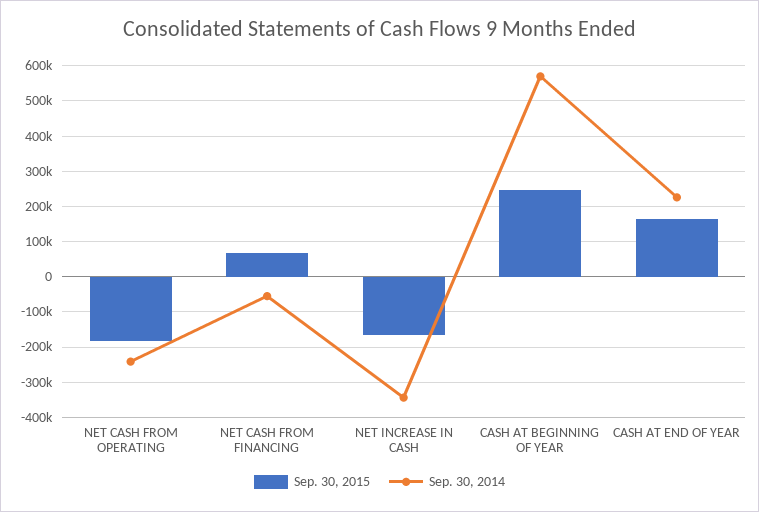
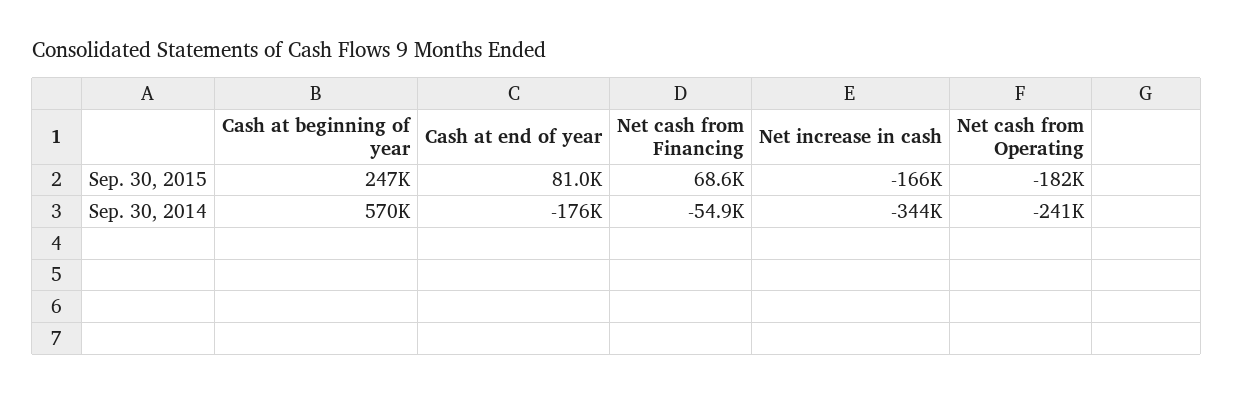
Sep. 30, 2015, CASH AT END OF YEAR: 160000 -> 81000
Sep. 30, 2014, CASH AT END OF YEAR: 220000 -> -176000

